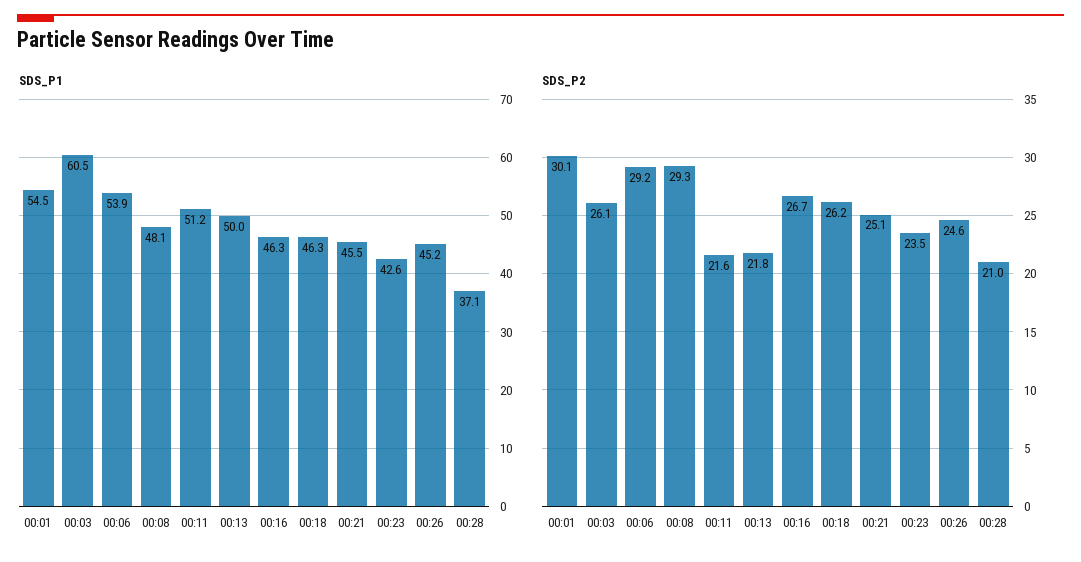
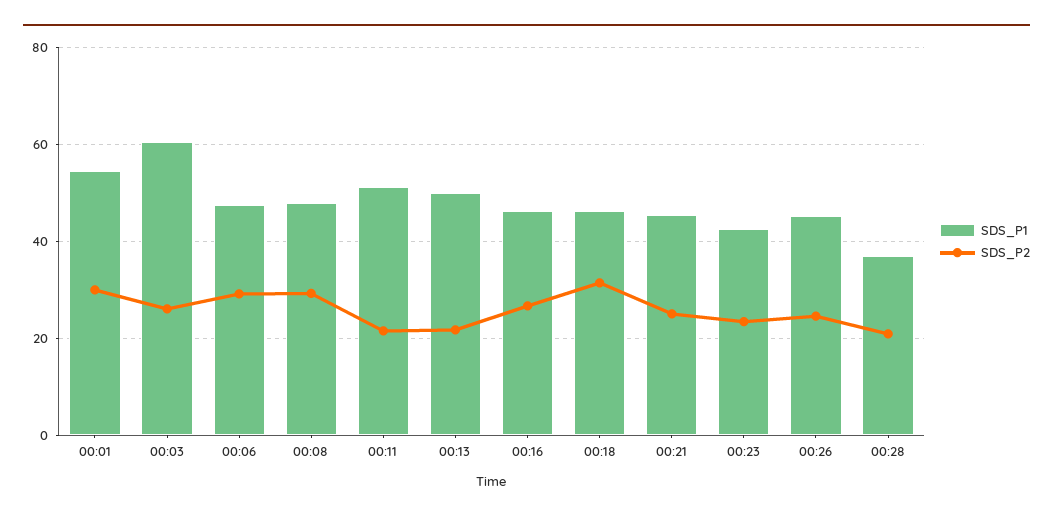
SDS_P1, 00:06: 53.9 -> 48
SDS_P2, 00:18: 26.2 -> 32

